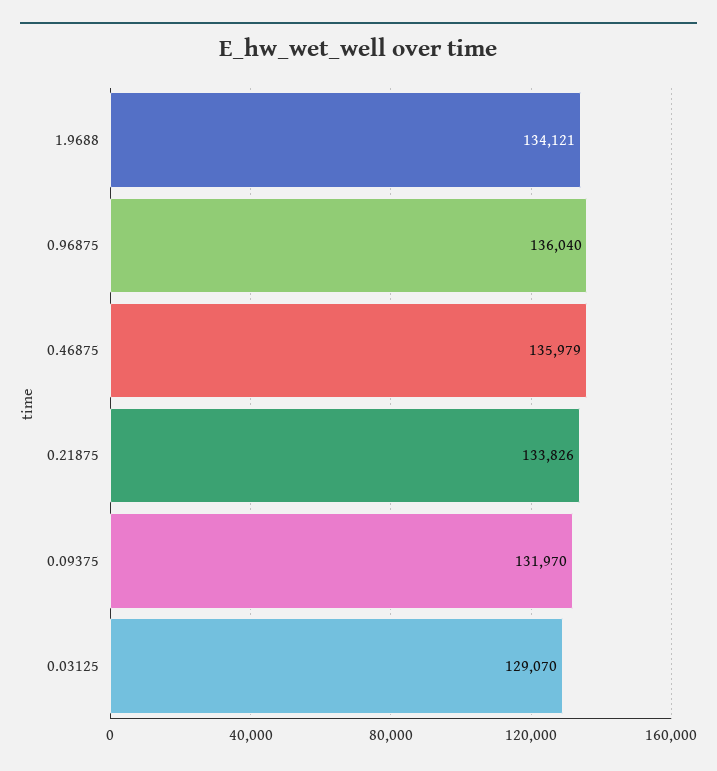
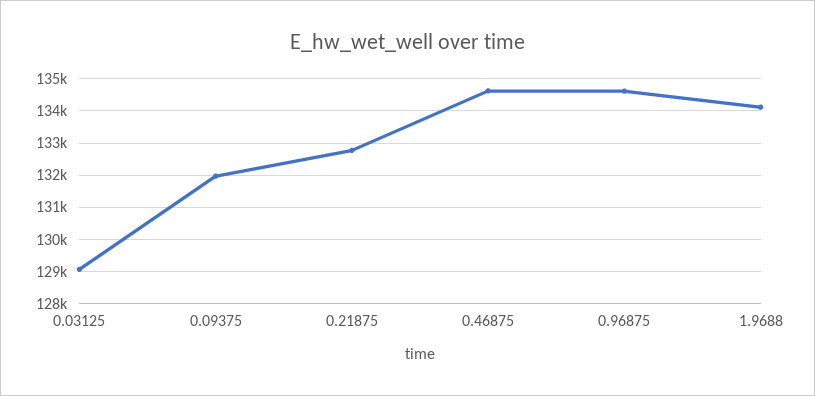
0.96875: 136040 -> 134600
0.46875: 135979 -> 134600
0.21875: 133826 -> 132800

